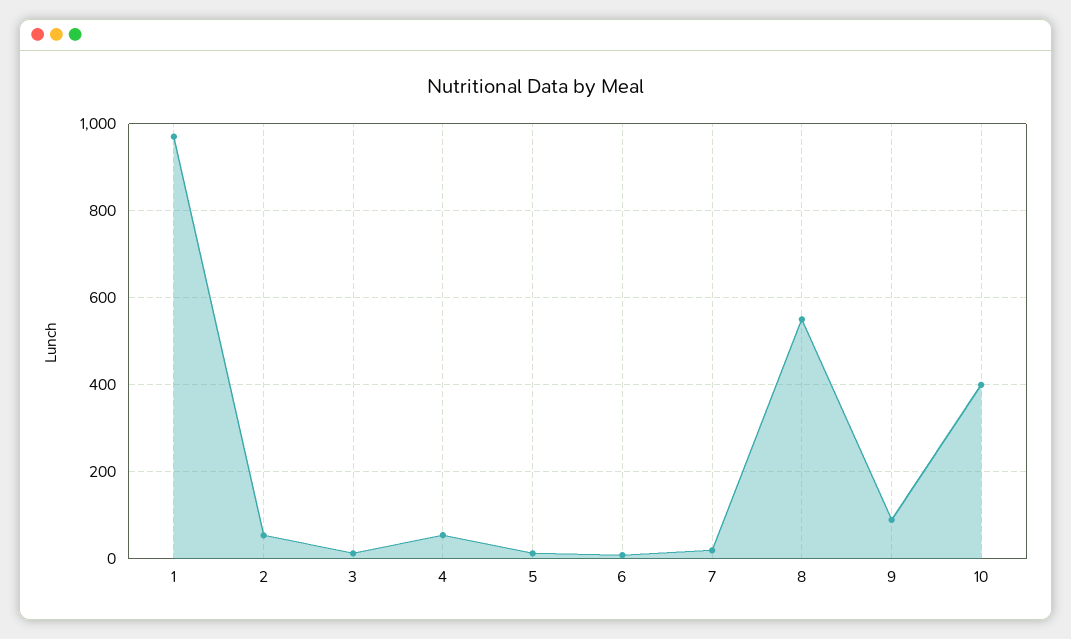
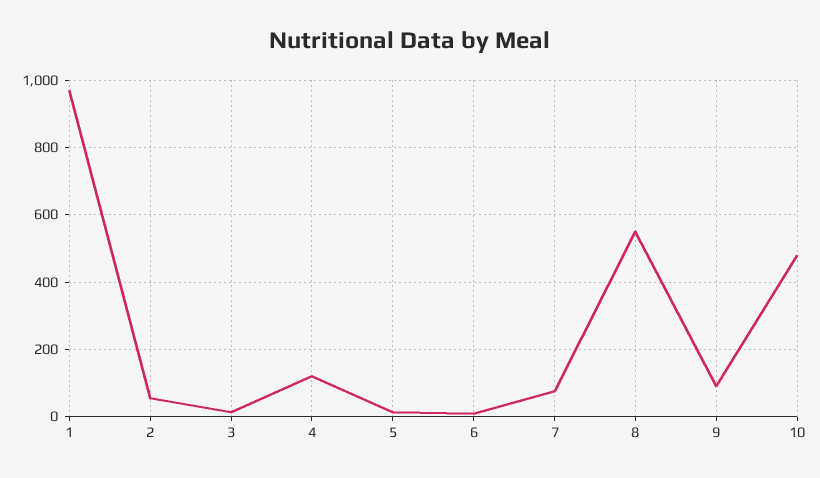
4: 60 -> 120
7: 20 -> 80
10: 400 -> 480

